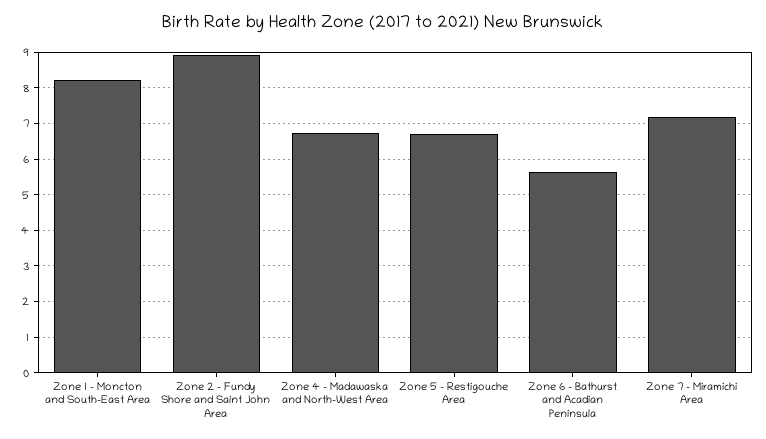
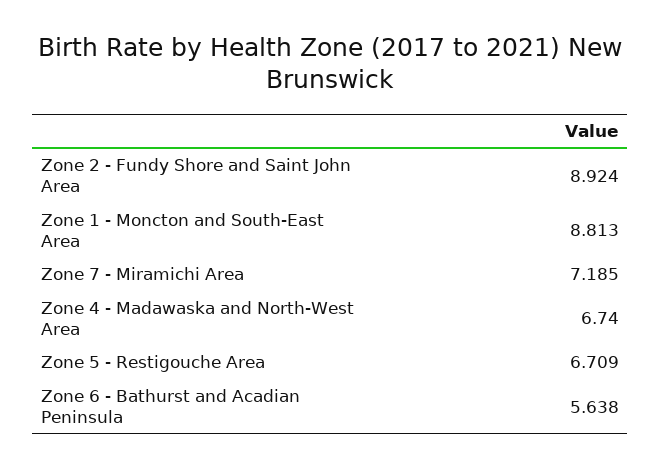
Zone 1 - Moncton and South-East Area: 8.2 -> 8.813

